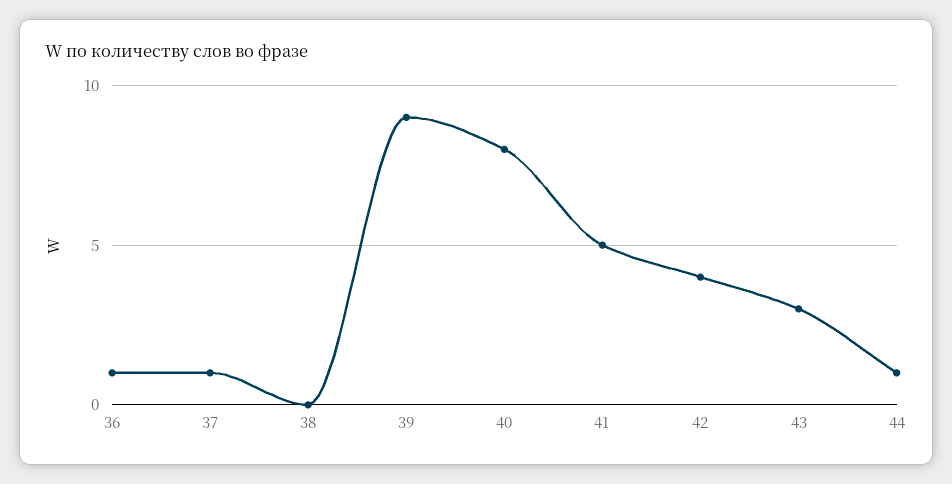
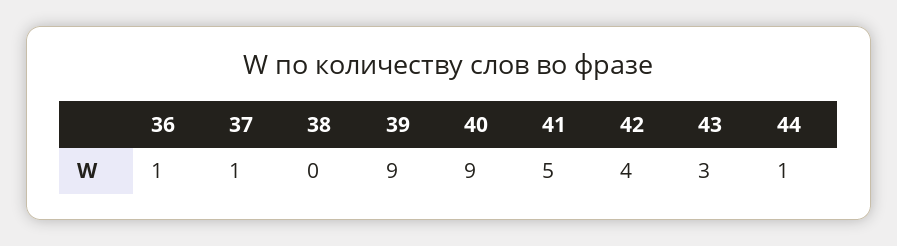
40: 8 -> 9

